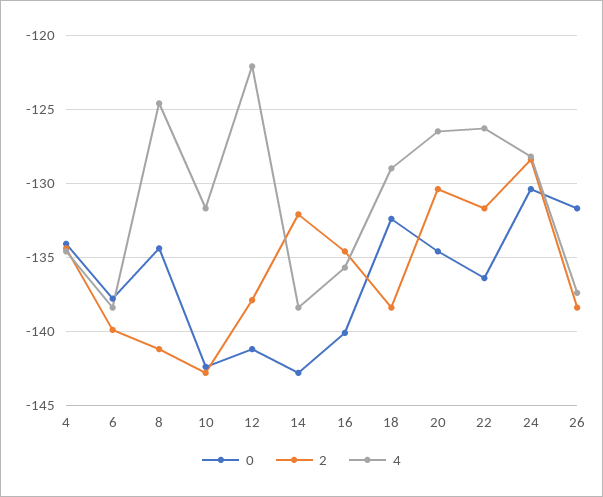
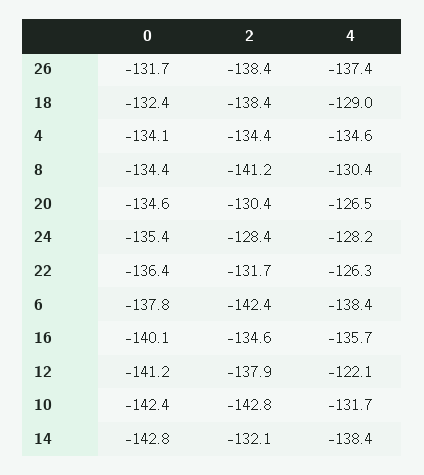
2, 6: -140 -> -142.4
4, 8: -124.5 -> -130.4
0, 24: -130.5 -> -135.4

